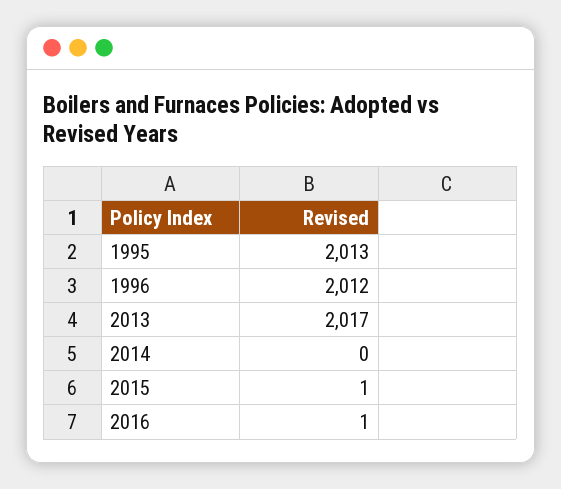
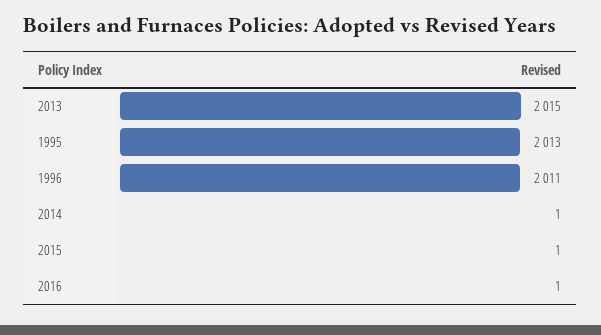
1996: 2012 -> 2011
2013: 2017 -> 2015
2014: 0 -> 1

